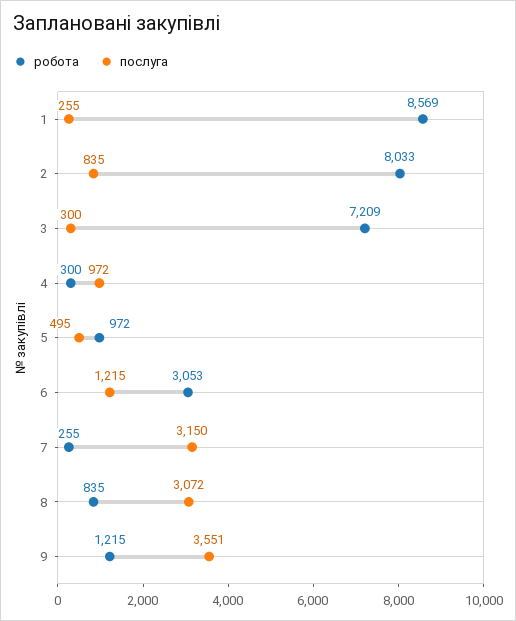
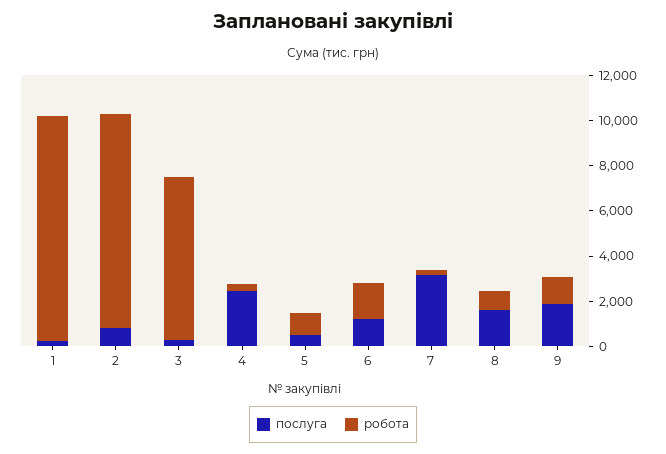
робота, 1: 8569 -> 10000
робота, 2: 8033 -> 9500
послуга, 4: 972 -> 2500
робота, 6: 3053 -> 1500
послуга, 8: 3072 -> 1500
послуга, 9: 3551 -> 2000

